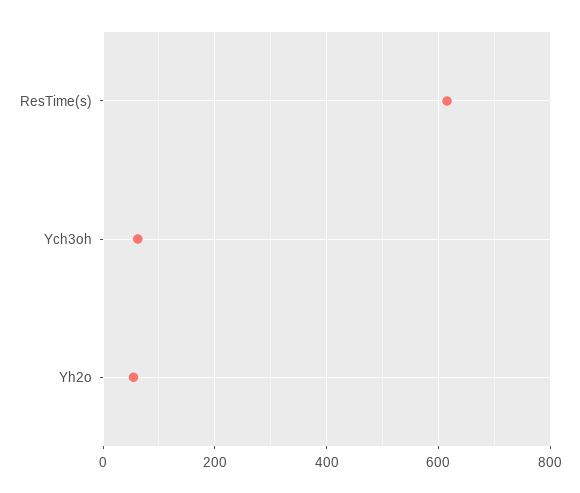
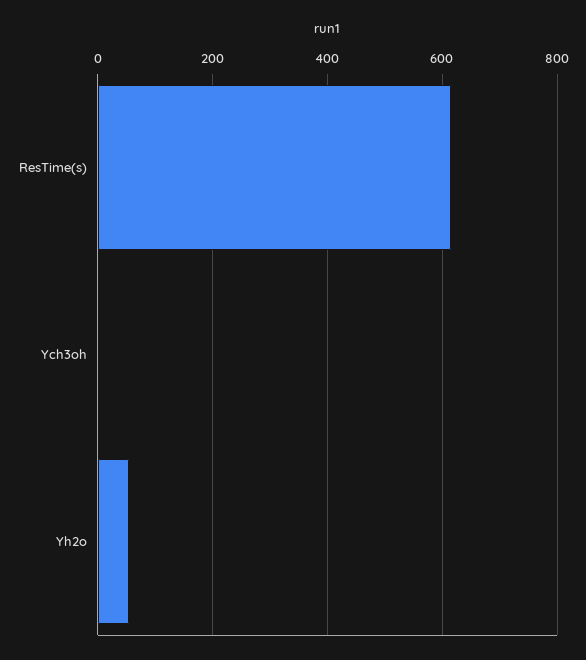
Ych3oh: 60 -> 0

